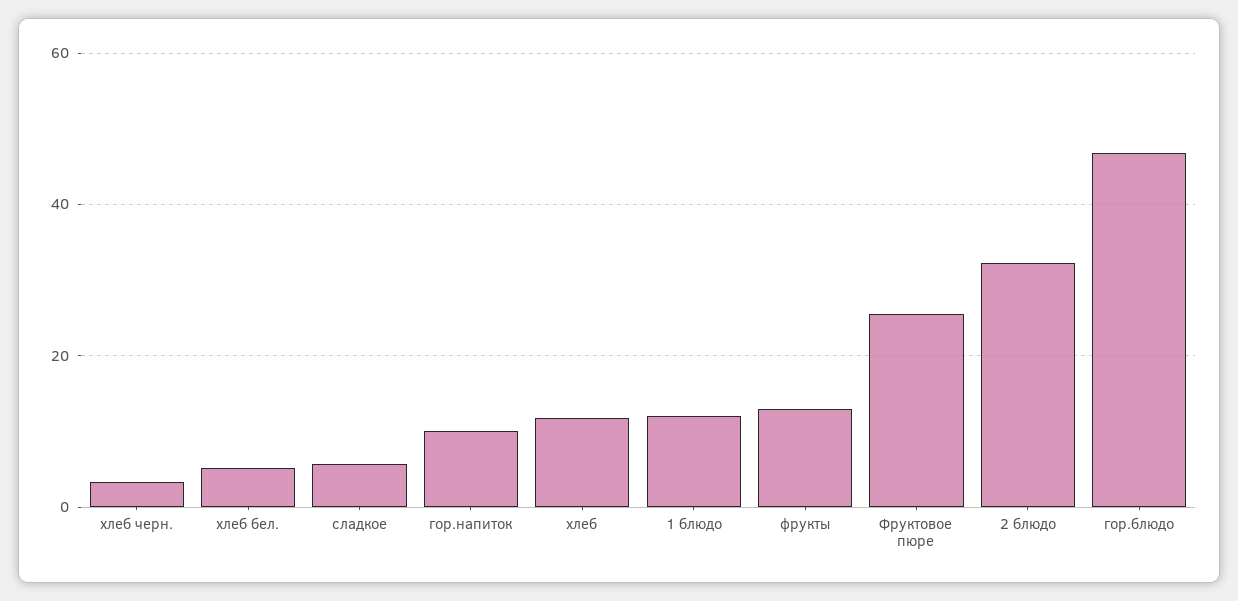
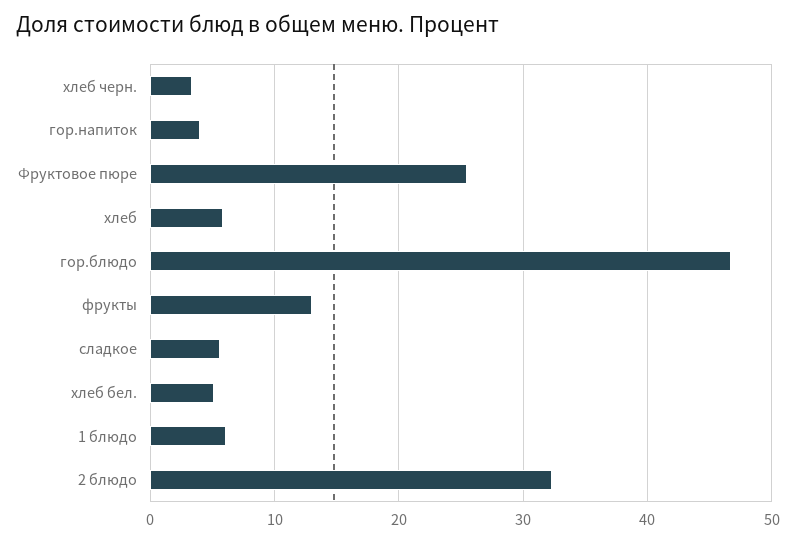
гор.напиток: 10 -> 4
хлеб: 12 -> 6
1 блюдо: 12 -> 6

